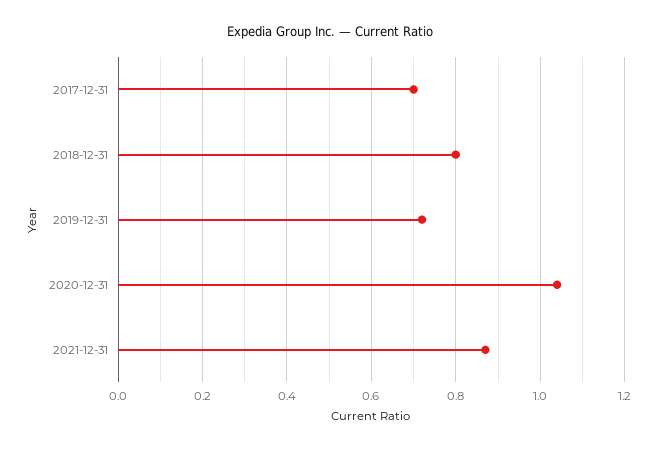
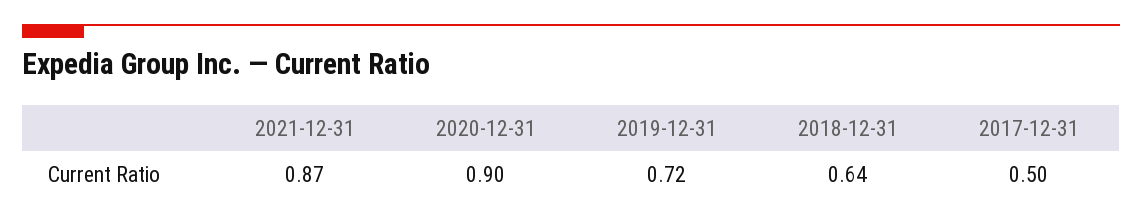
2017-12-31: 0.7 -> 0.5
2018-12-31: 0.8 -> 0.64
2020-12-31: 1.05 -> 0.9

